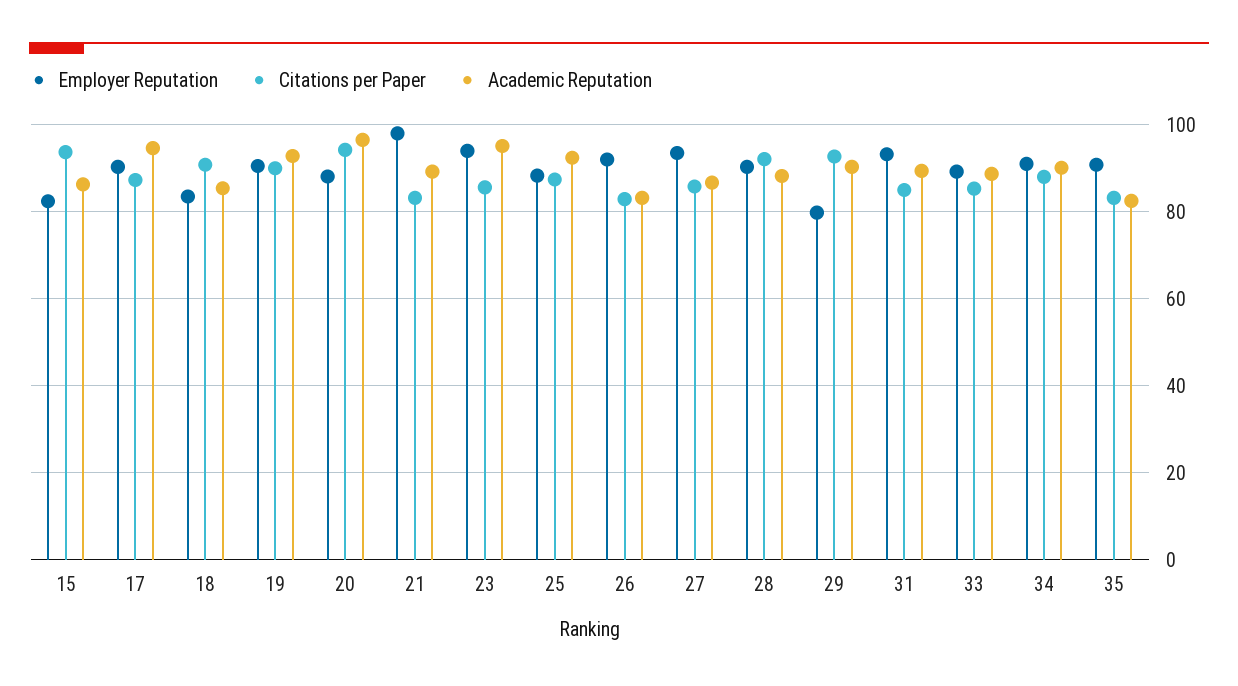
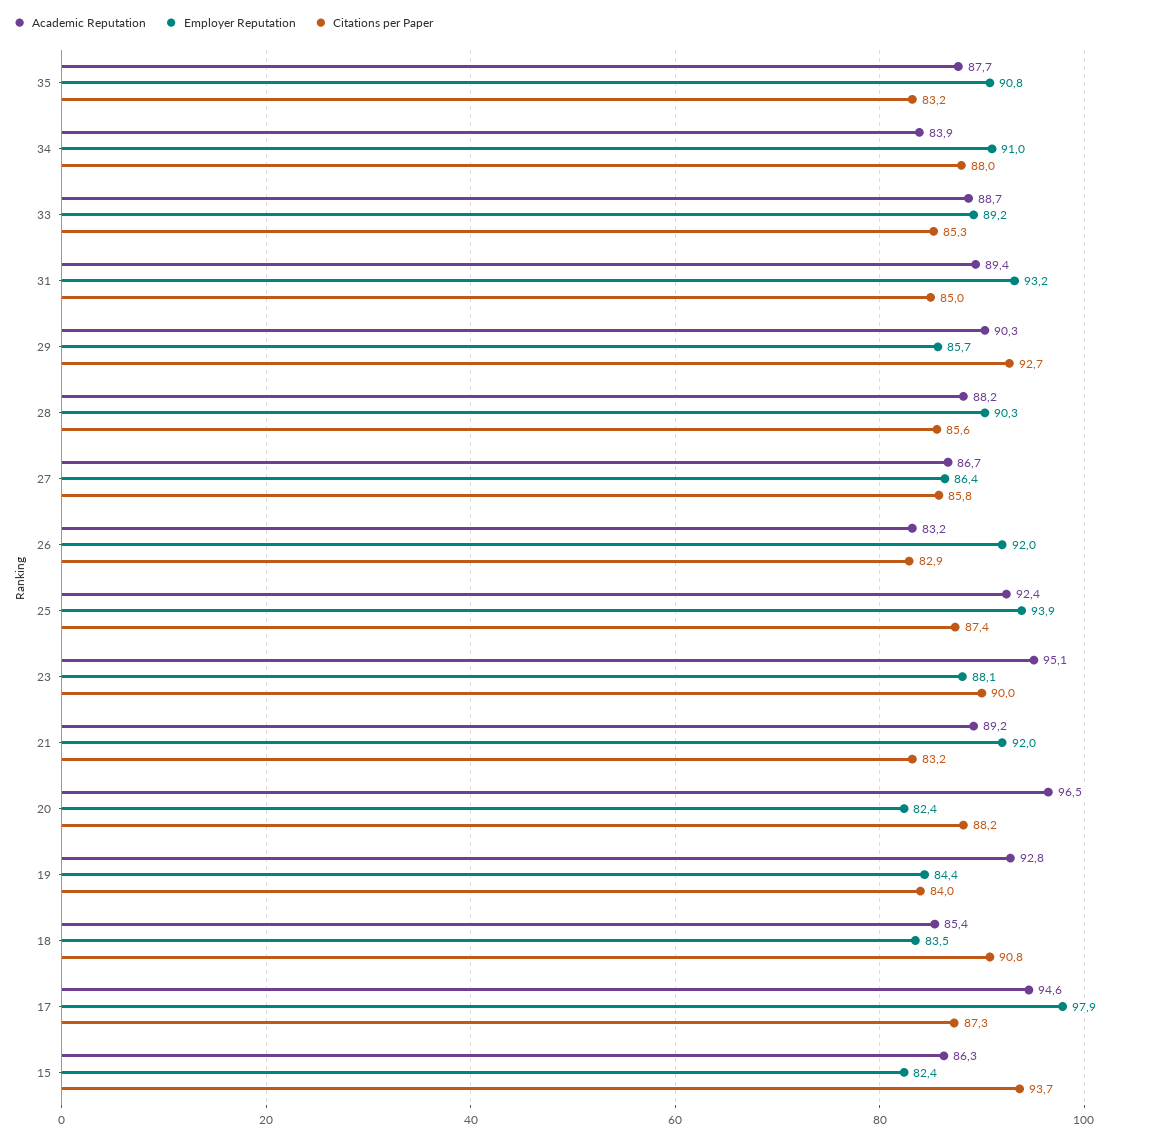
Employer Reputation, 17: 90 -> 97.9
Employer Reputation, 19: 90 -> 84.4
Citations per Paper, 19: 90 -> 84
Employer Reputation, 20: 88 -> 82.4
Citations per Paper, 20: 94 -> 88.2
Employer Reputation, 21: 98 -> 92
Employer Reputation, 23: 94 -> 88.1
Citations per Paper, 23: 86 -> 90
Employer Reputation, 25: 88 -> 93.9
Employer Reputation, 27: 94 -> 86.4
Citations per Paper, 28: 92 -> 85.6
Employer Reputation, 29: 80 -> 85.7
Academic Reputation, 34: 90 -> 83.9
Academic Reputation, 35: 82 -> 87.7

